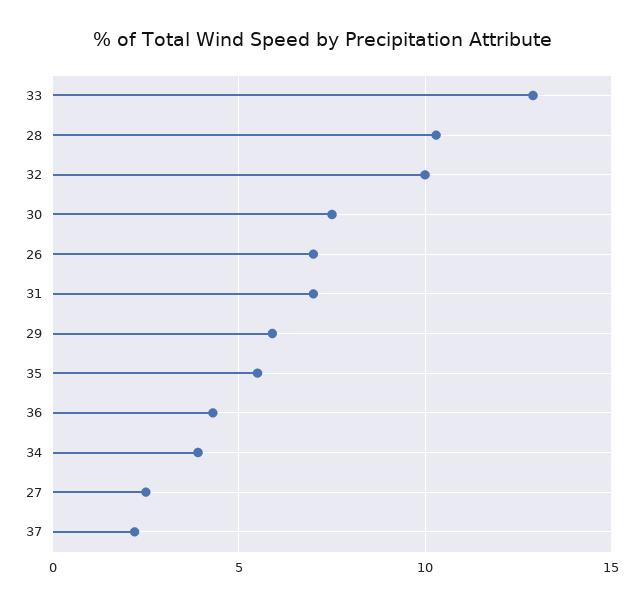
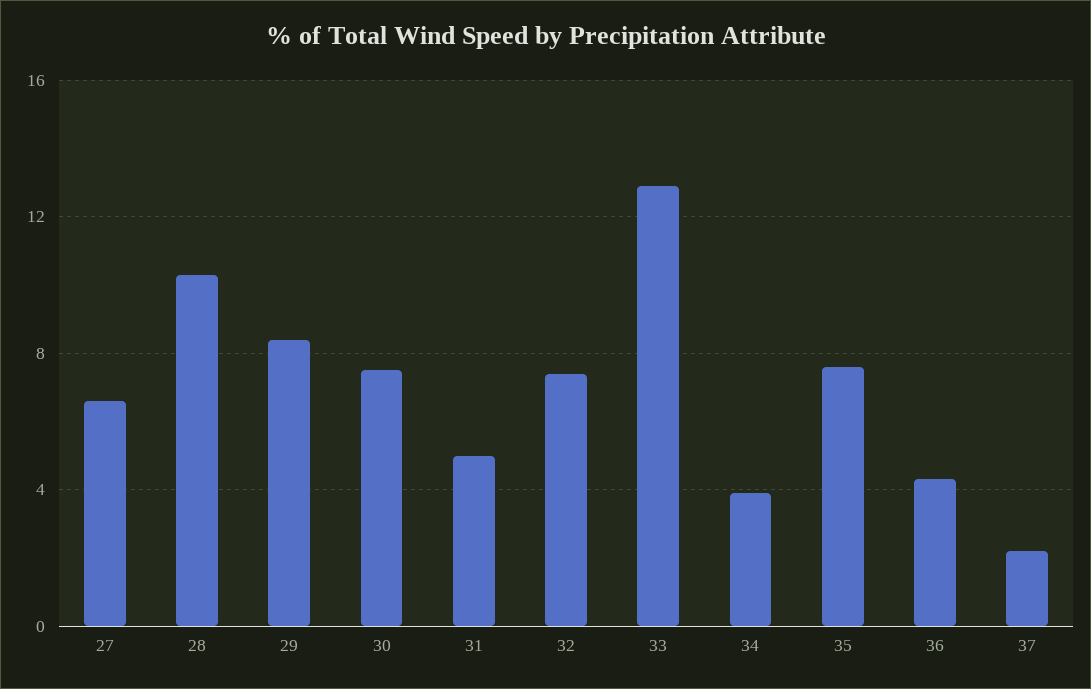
32: 10 -> 7.5
26: 7 -> none
31: 7 -> 5
29: 6 -> 8.5
35: 5.5 -> 7.5
27: 2.5 -> 6.5

